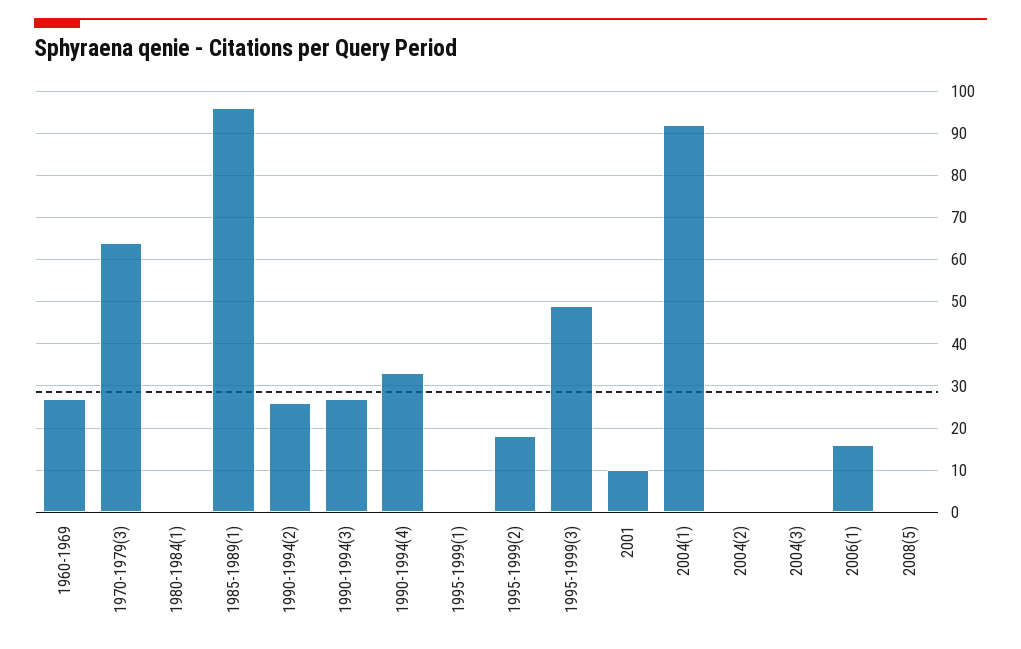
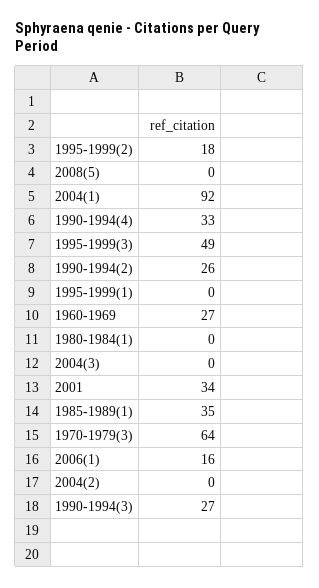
1985-1989(1): 95 -> 35
2001: 10 -> 34

